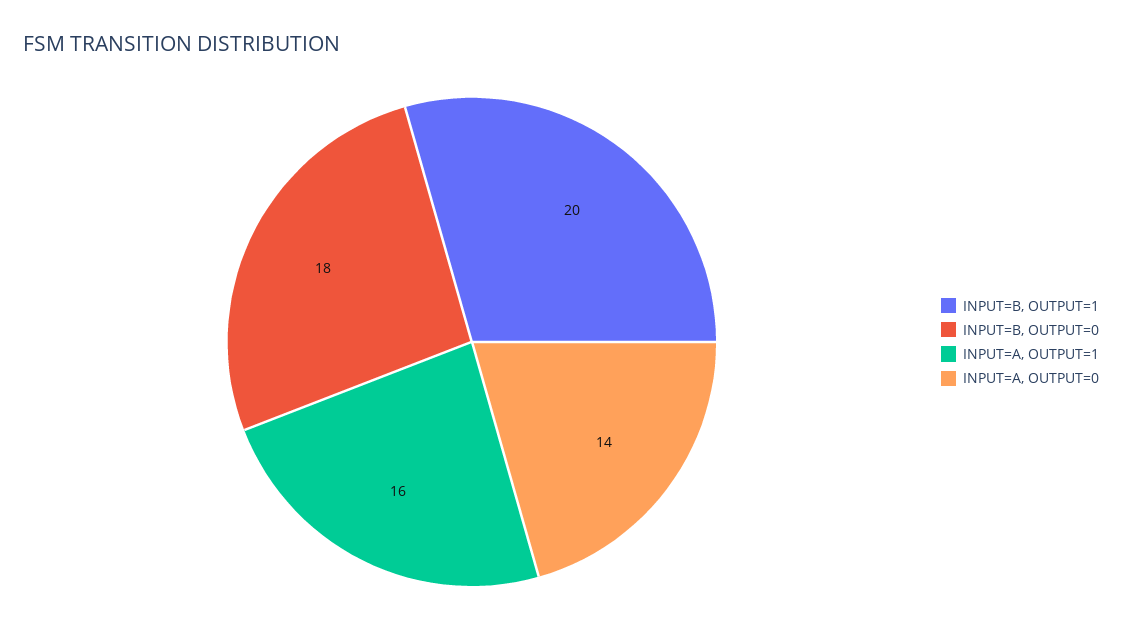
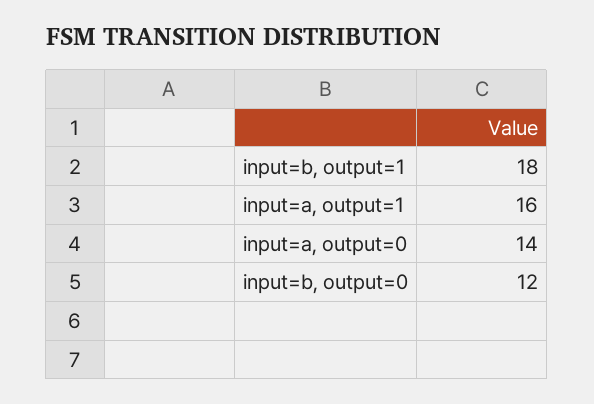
INPUT=B, OUTPUT=1: 20 -> 18
INPUT=B, OUTPUT=0: 18 -> 12

